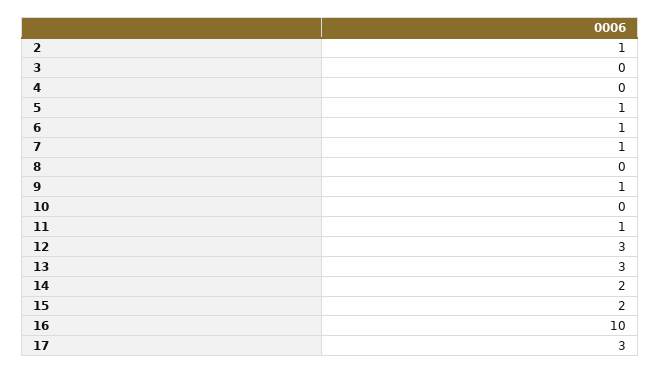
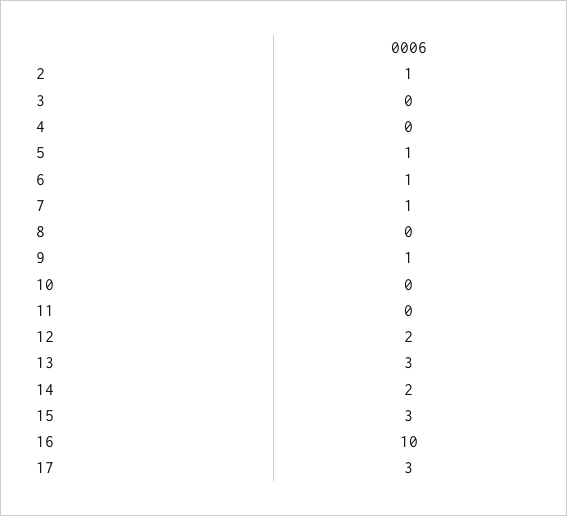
11: 1 -> 0
12: 3 -> 2
15: 2 -> 3

